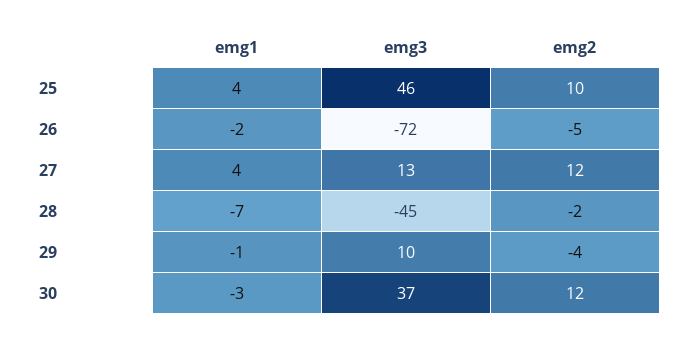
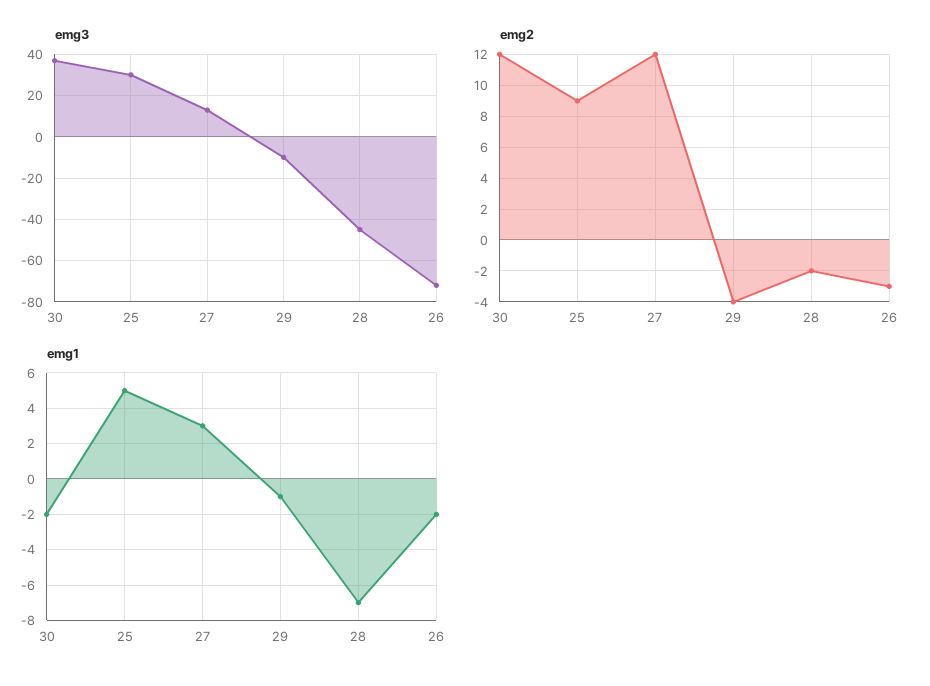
emg1, 25: 4 -> 5
emg3, 25: 46 -> 30
emg2, 25: 10 -> 9
emg2, 26: -5 -> -3
emg1, 27: 4 -> 3
emg3, 29: 10 -> -10
emg1, 30: -3 -> -2

